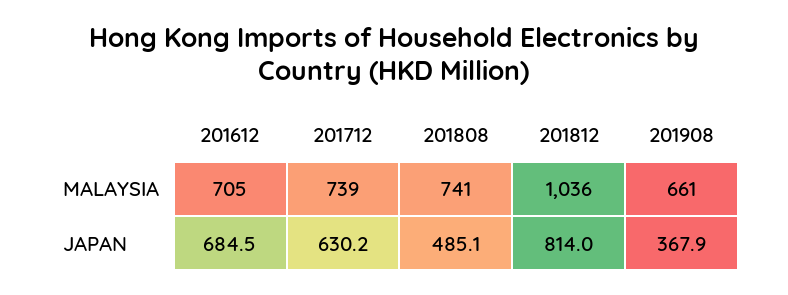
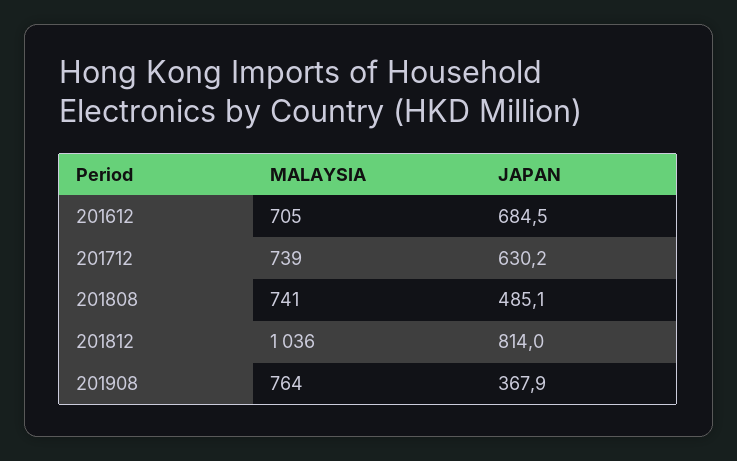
201908, MALAYSIA: 661 -> 764

